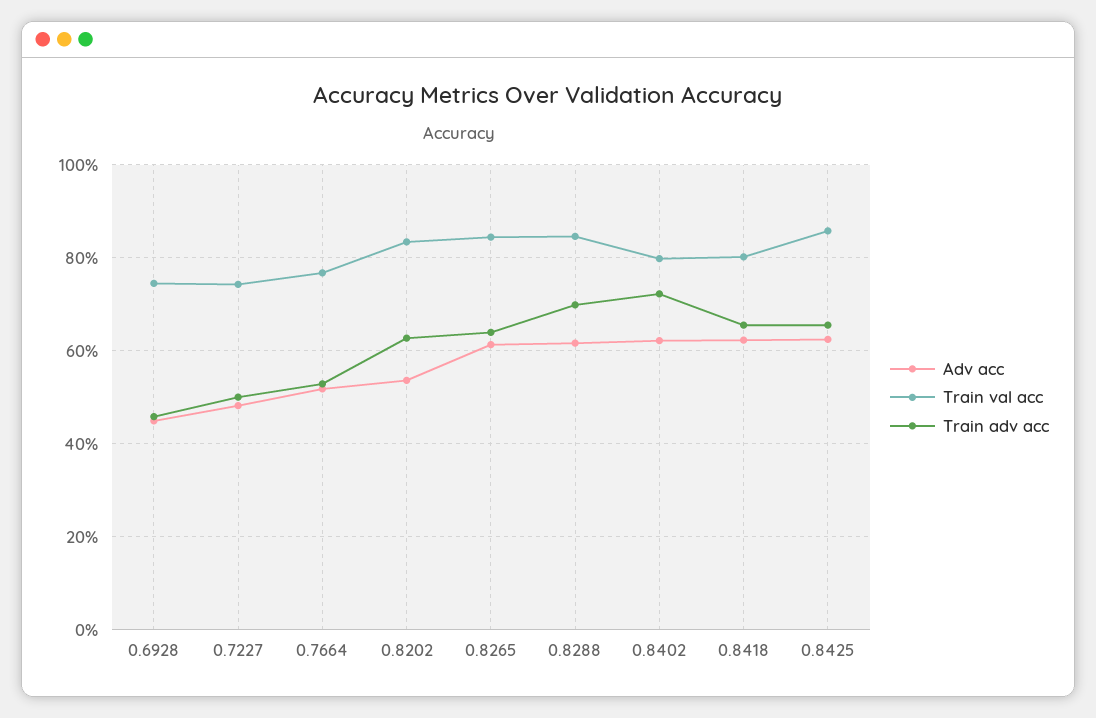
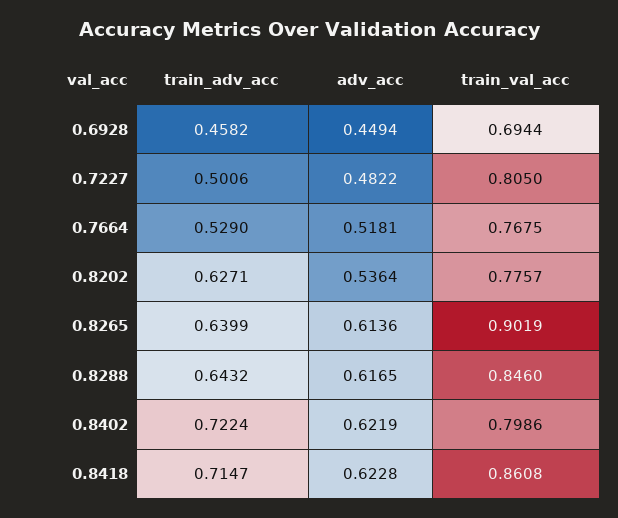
Train val acc, 0.6928: 0.74 -> 0.6944
Train val acc, 0.7227: 0.74 -> 0.805
Train val acc, 0.8202: 0.84 -> 0.7757
Train val acc, 0.8265: 0.84 -> 0.9019
Train adv acc, 0.8288: 0.7 -> 0.6432
Train val acc, 0.8418: 0.8 -> 0.8608
Train adv acc, 0.8418: 0.66 -> 0.7147
Adv acc, 0.8425: 0.62 -> none
Train val acc, 0.8425: 0.86 -> none
Train adv acc, 0.8425: 0.66 -> none

